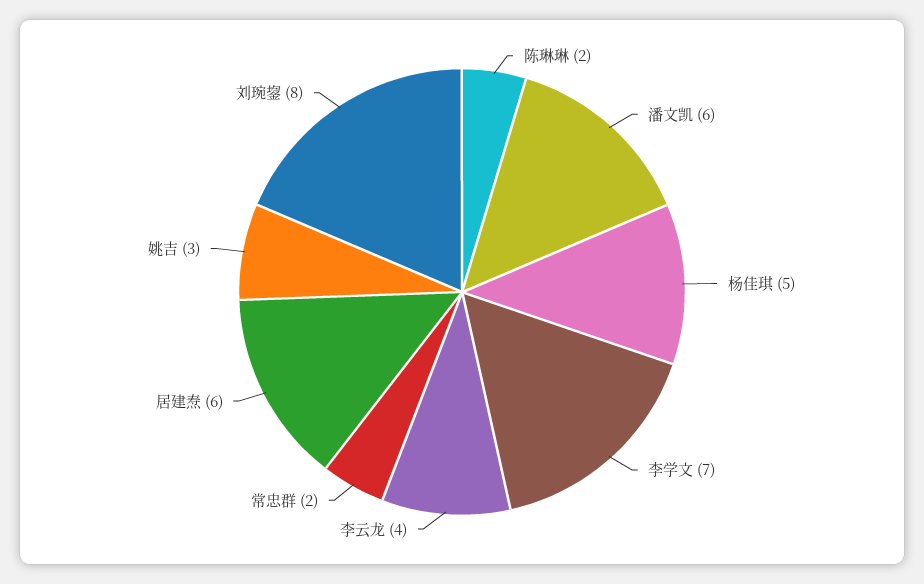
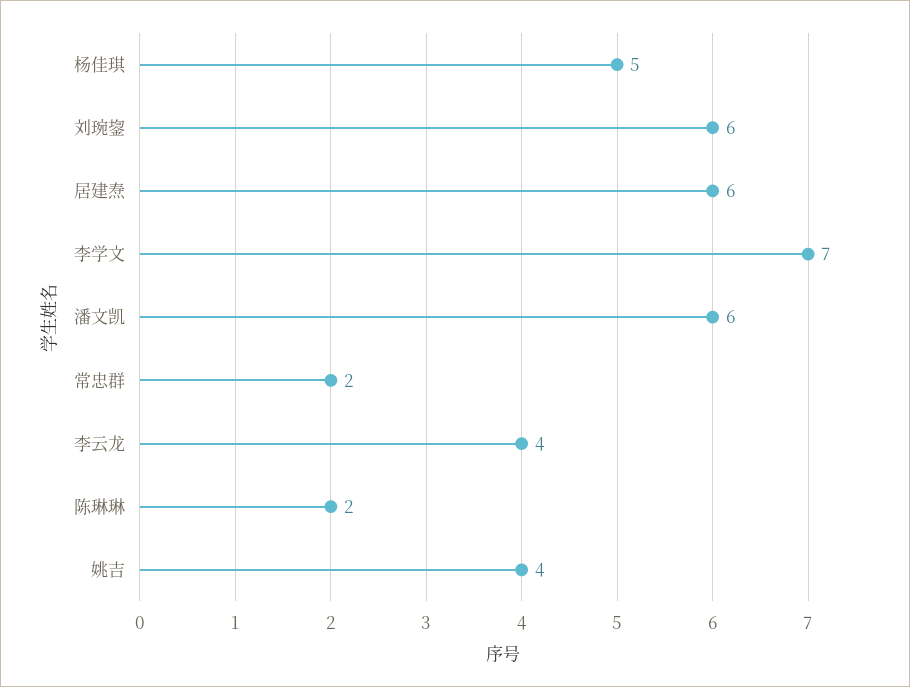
姚吉: 3 -> 4
刘琬鋆: 8 -> 6

